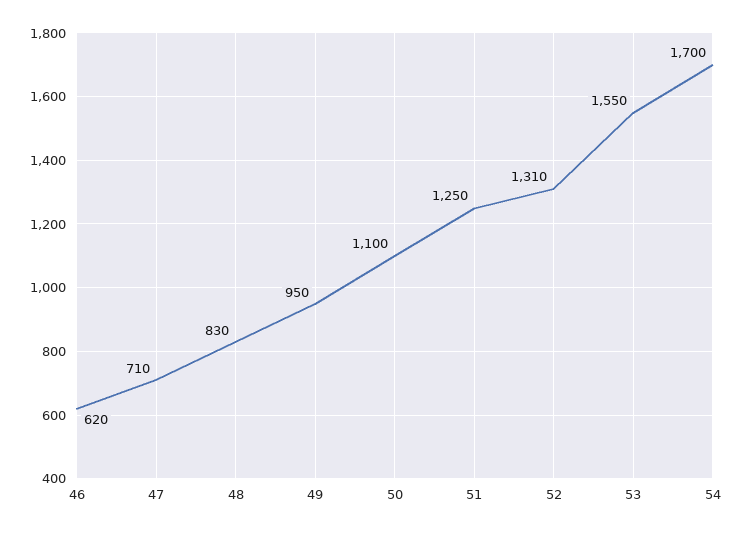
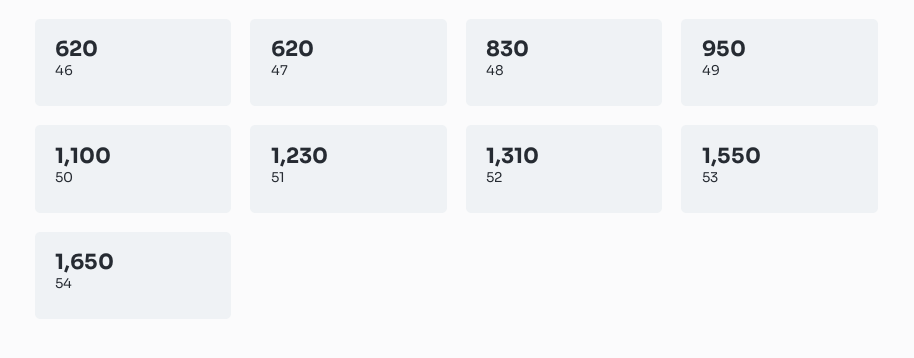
47: 710 -> 620
51: 1250 -> 1230
54: 1700 -> 1650

